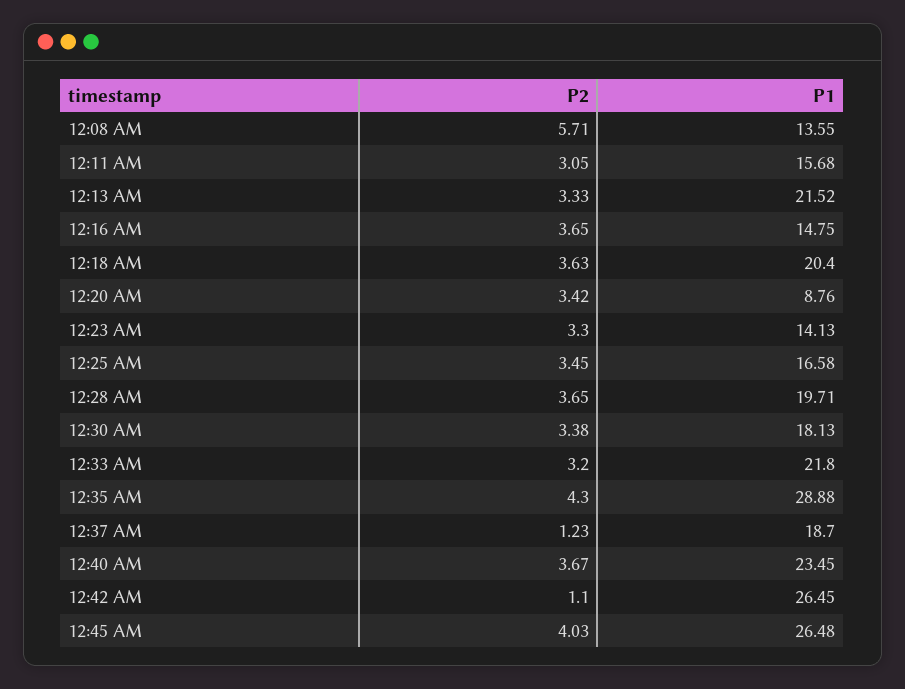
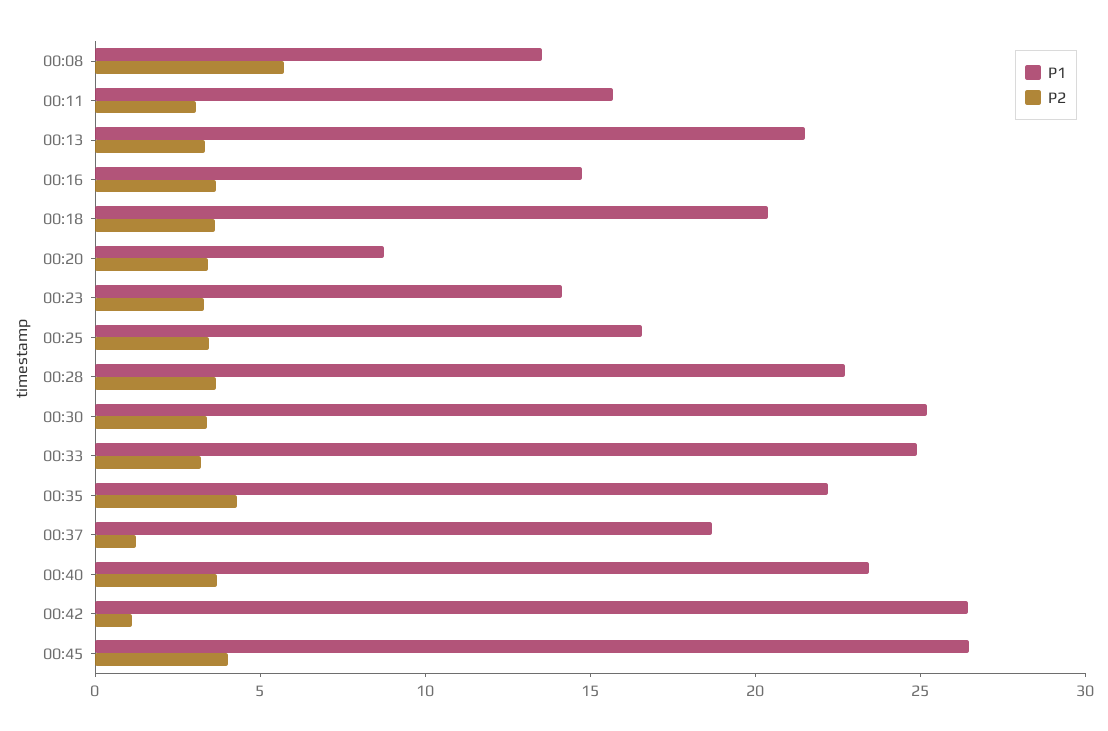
P1, 12:28 AM: 19.71 -> 23
P1, 12:30 AM: 18.13 -> 25
P1, 12:33 AM: 21.8 -> 25
P1, 12:35 AM: 28.88 -> 22

